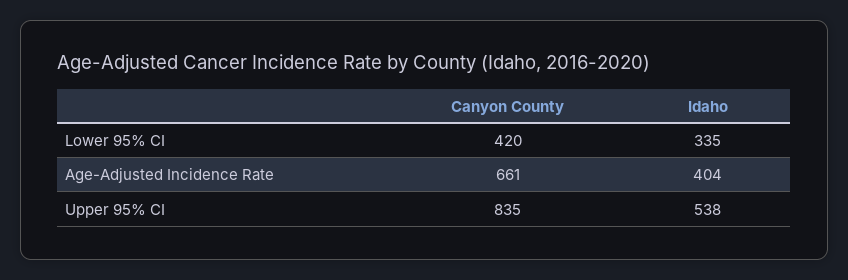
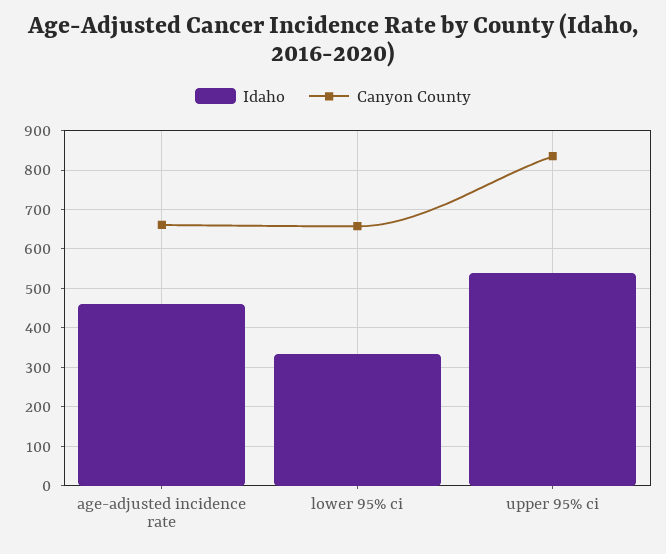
Canyon County, Lower 95% CI: 420 -> 660
Idaho, Age-Adjusted Incidence Rate: 404 -> 460

